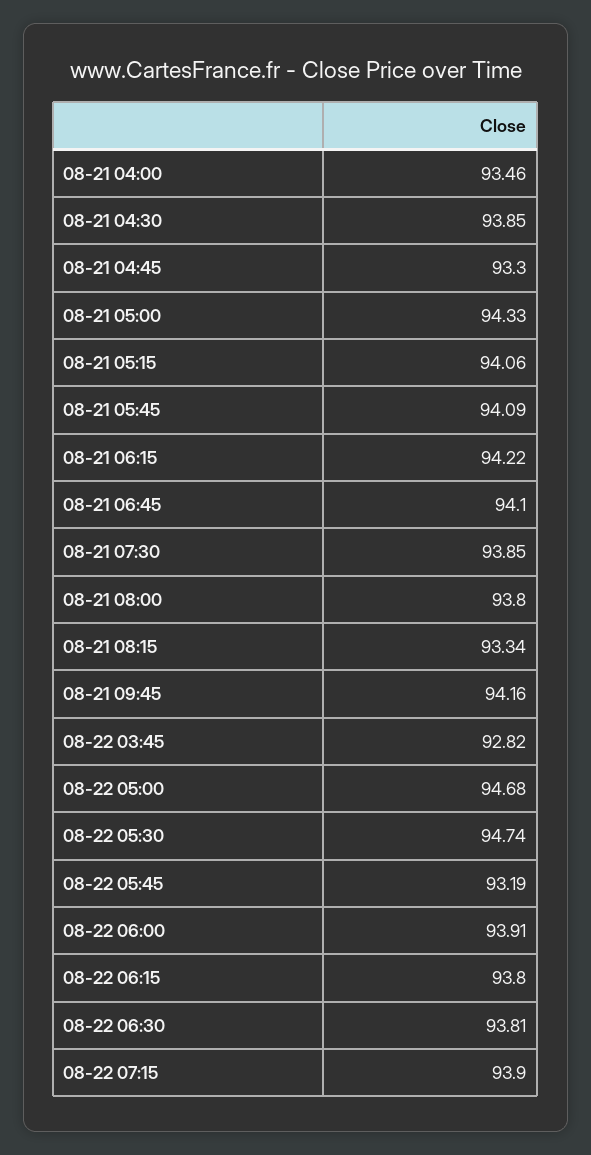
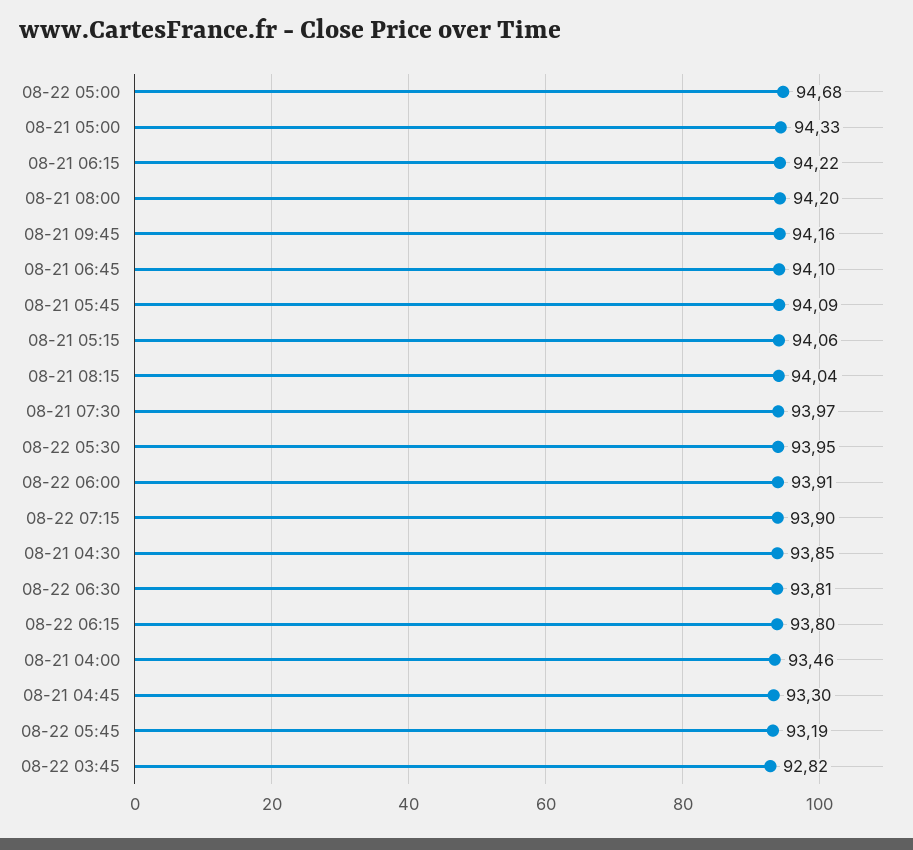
08-21 07:30: 93.85 -> 93.97
08-21 08:00: 93.8 -> 94.2
08-21 08:15: 93.34 -> 94.04
08-22 05:30: 94.74 -> 93.95

